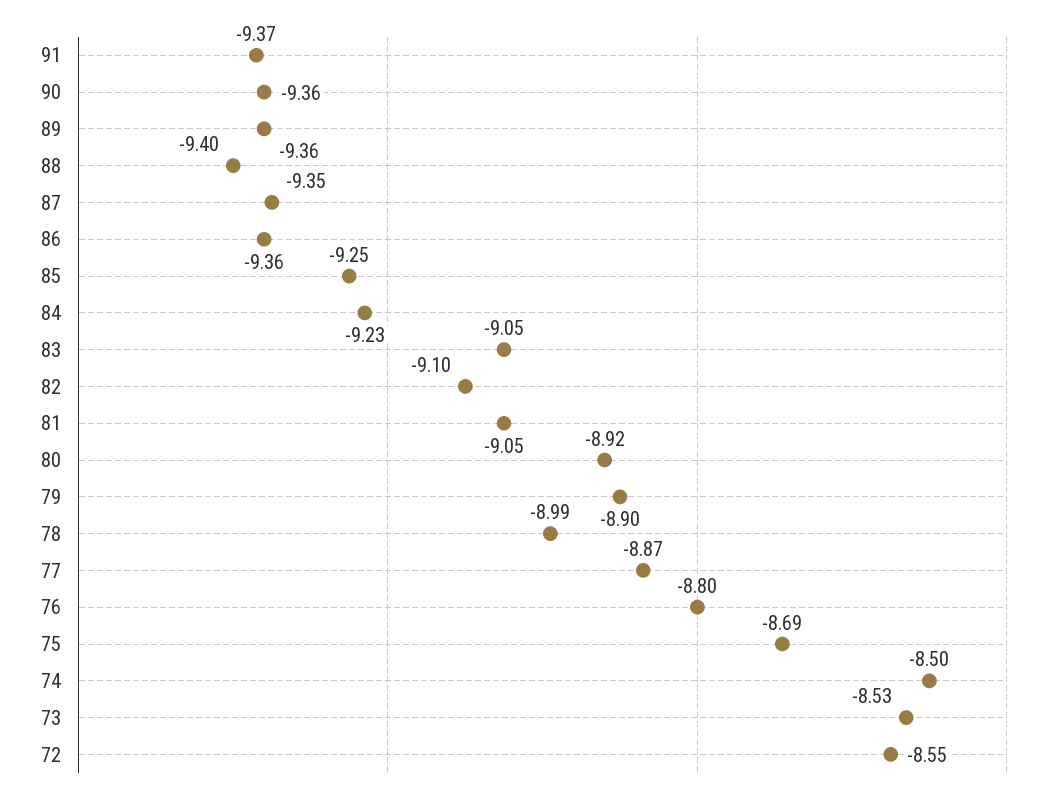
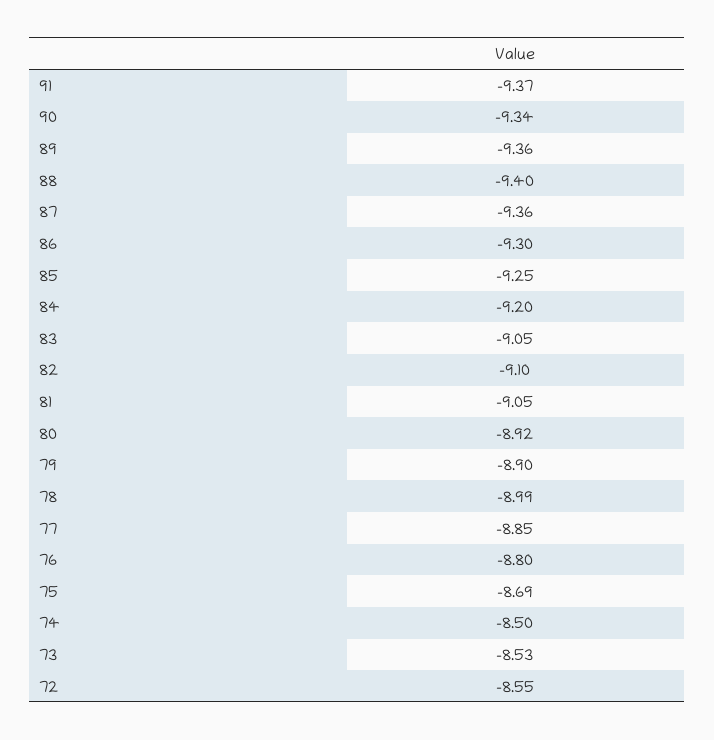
90: -9.36 -> -9.34
87: -9.35 -> -9.36
86: -9.36 -> -9.3
84: -9.23 -> -9.2
77: -8.87 -> -8.85

